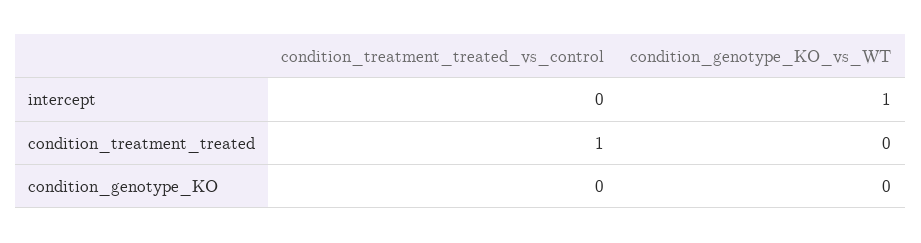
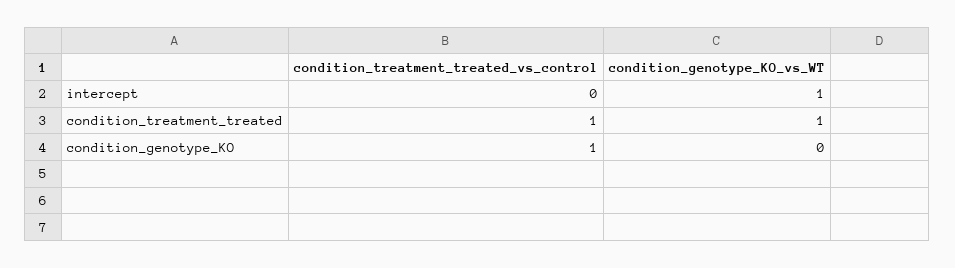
condition_genotype_KO_vs_WT, condition_treatment_treated: 0 -> 1
condition_treatment_treated_vs_control, condition_genotype_KO: 0 -> 1

